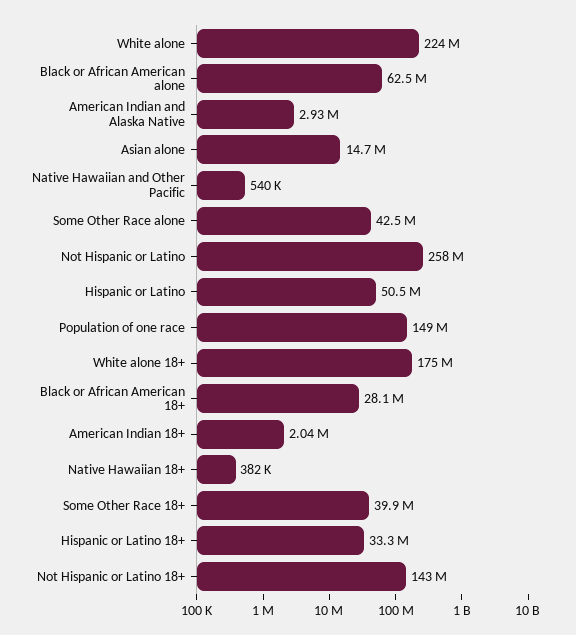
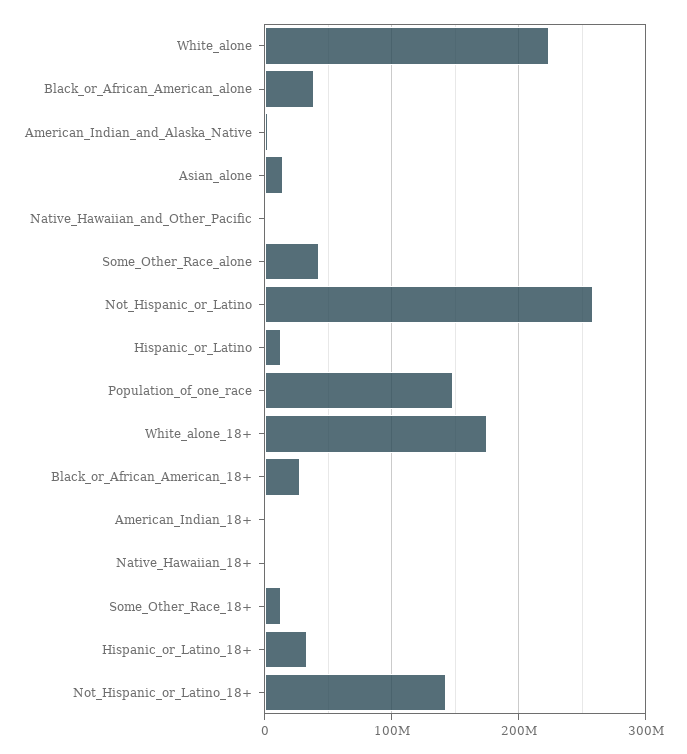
Black or African American alone: 62500000 -> 40000000
Hispanic or Latino: 50500000 -> 10000000
Some Other Race 18+: 39900000 -> 10000000

